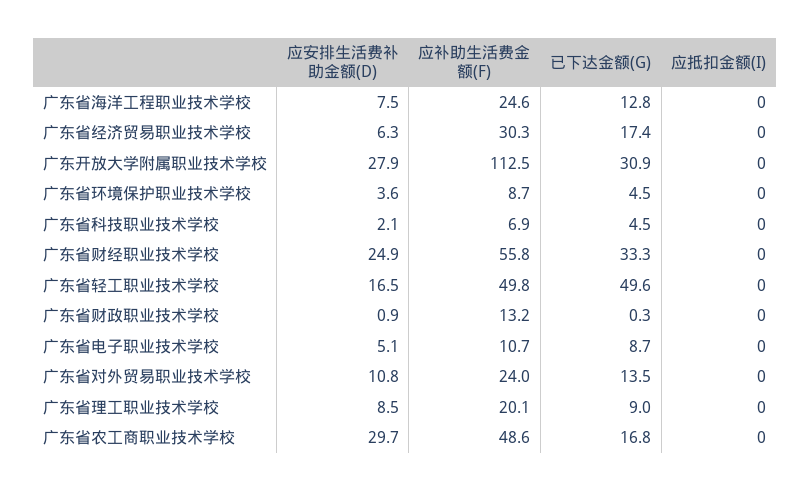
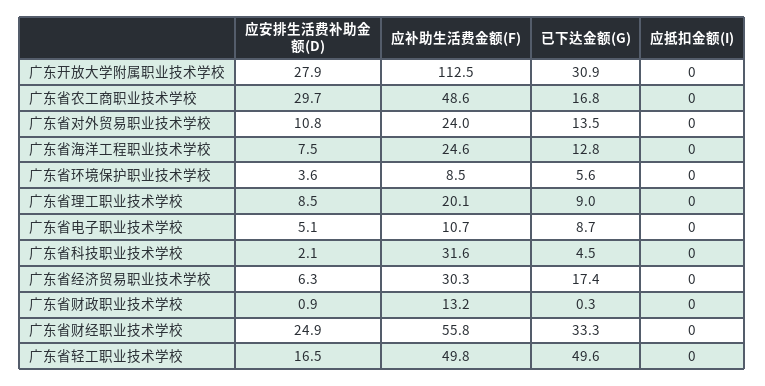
应补助生活费金额(F), 广东省环境保护职业技术学校: 8.7 -> 8.5
已下达金额(G), 广东省环境保护职业技术学校: 4.5 -> 5.6
应补助生活费金额(F), 广东省科技职业技术学校: 6.9 -> 31.6

